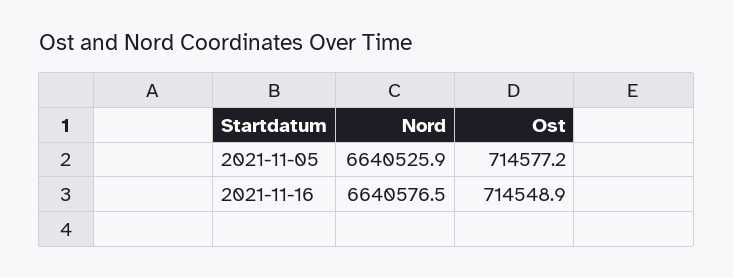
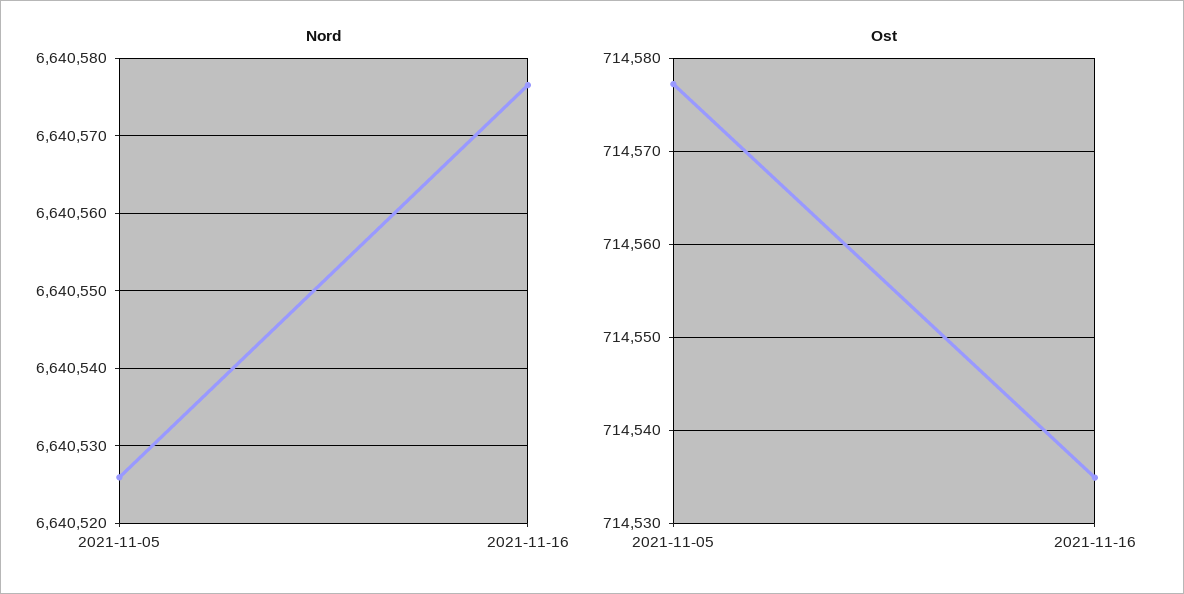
Ost, 2021-11-16: 714548.9 -> 714535

